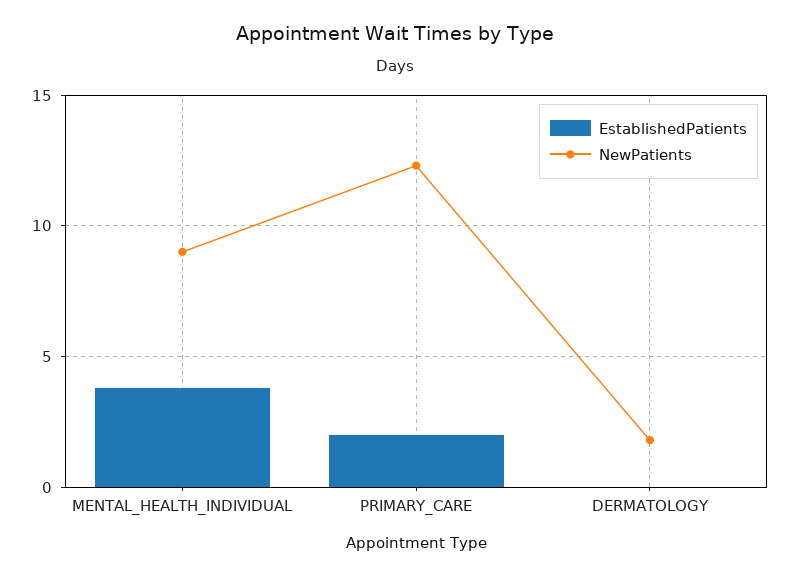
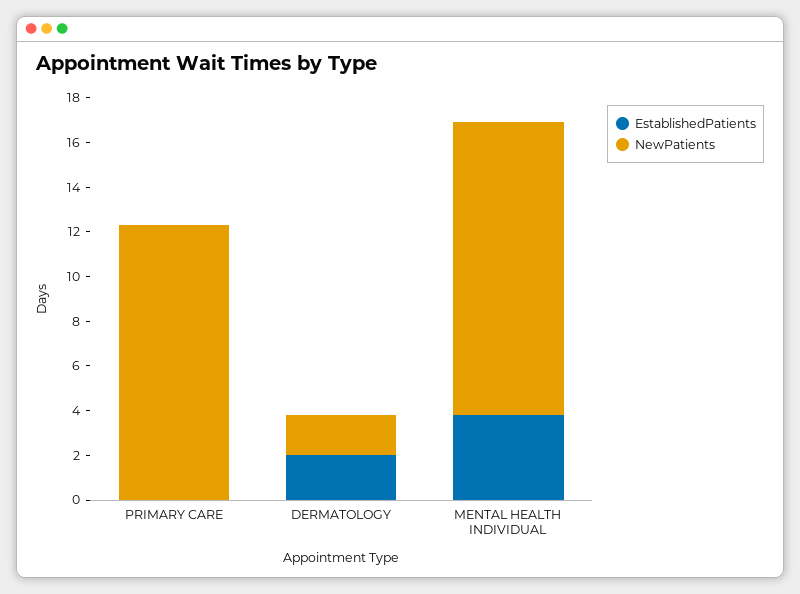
NewPatients, MENTAL_HEALTH_INDIVIDUAL: 9 -> 13
EstablishedPatients, PRIMARY_CARE: 2 -> 0
EstablishedPatients, DERMATOLOGY: 0 -> 2

